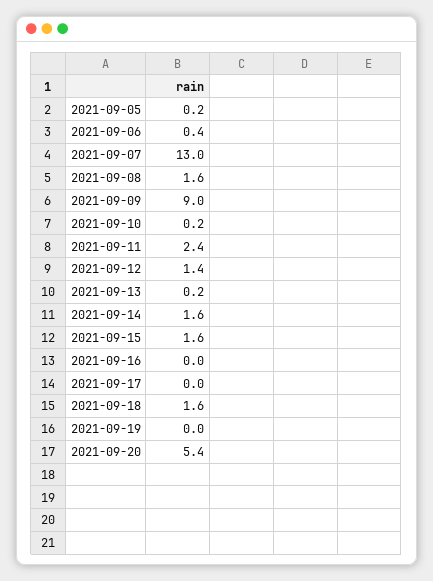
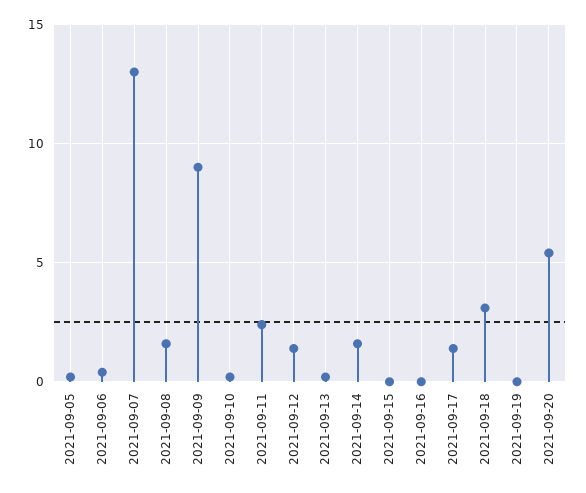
2021-09-15: 1.6 -> 0
2021-09-17: 0 -> 1.5
2021-09-18: 1.6 -> 3

